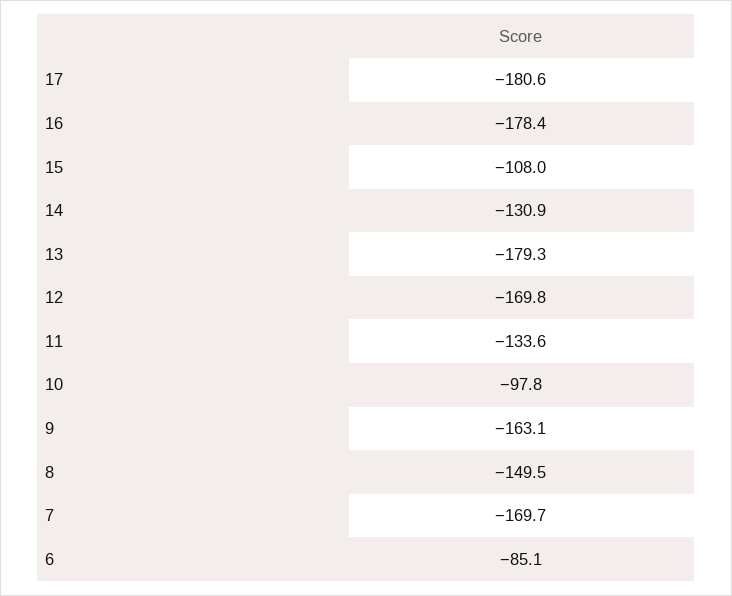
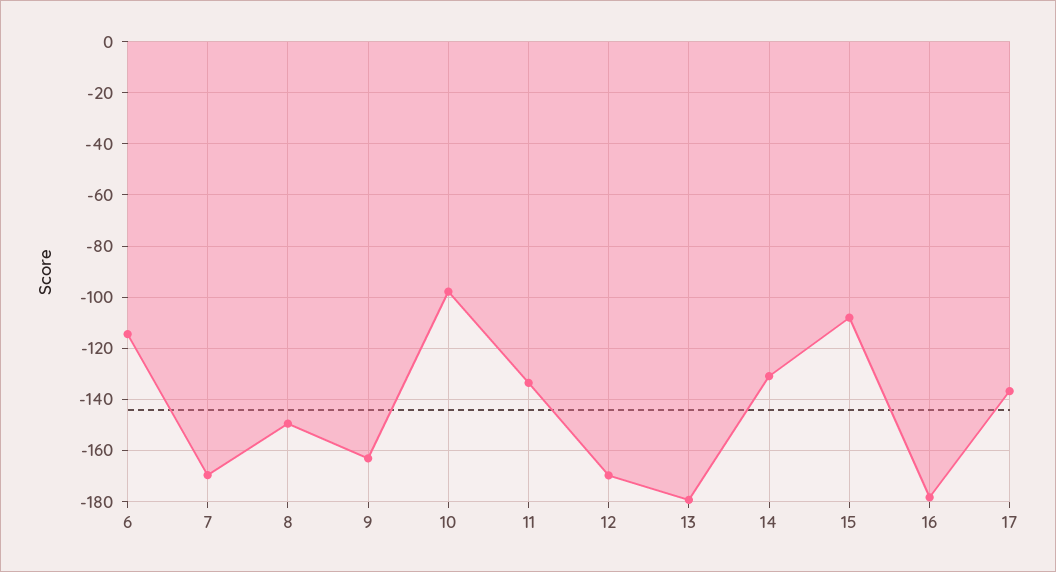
17: -180.6 -> -137.5
6: -85.1 -> -115

